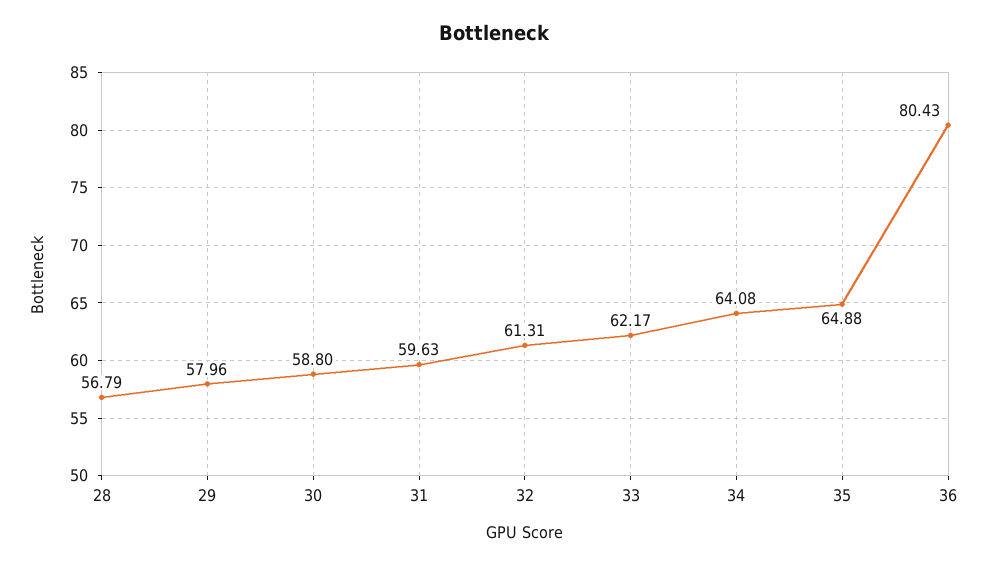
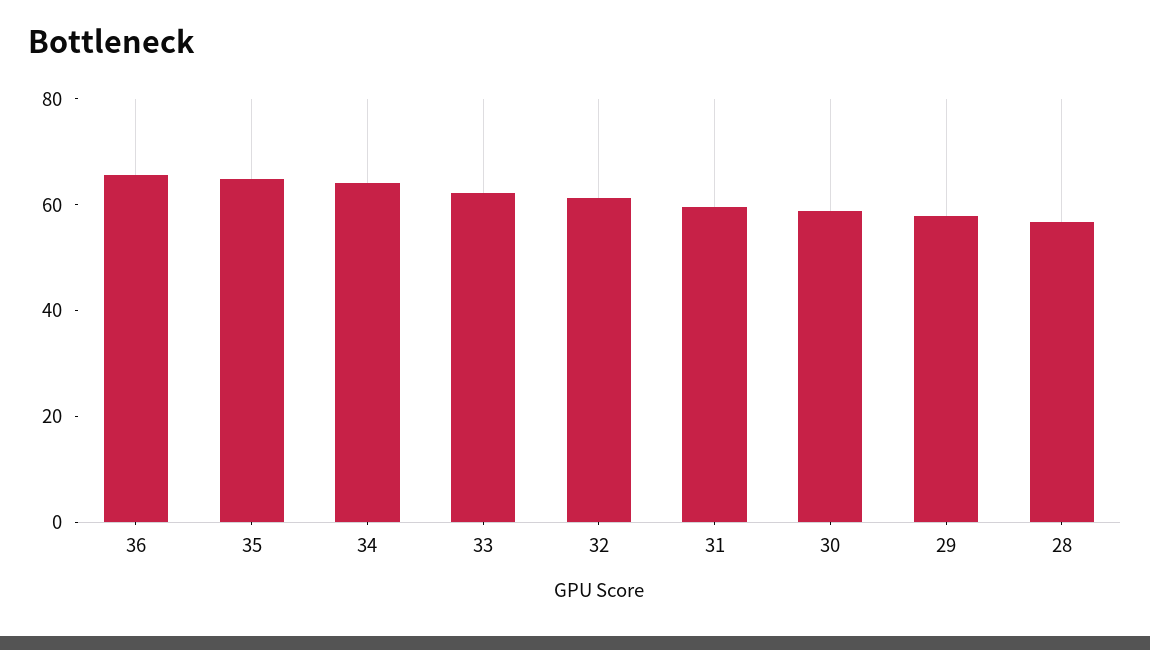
36: 80.43 -> 65

